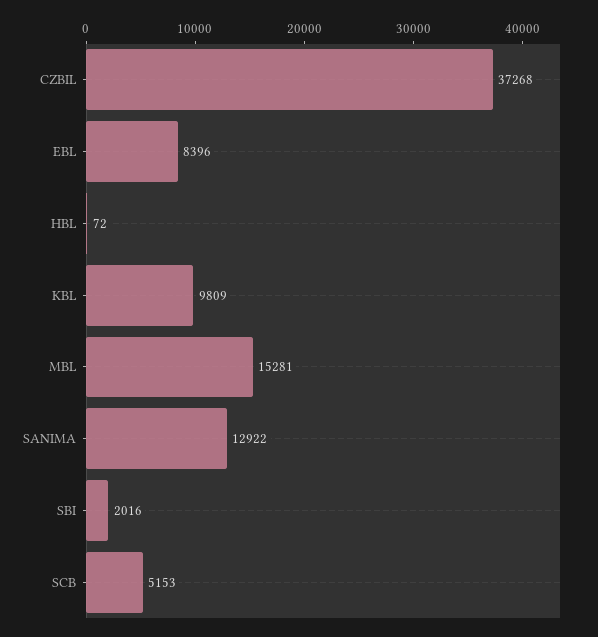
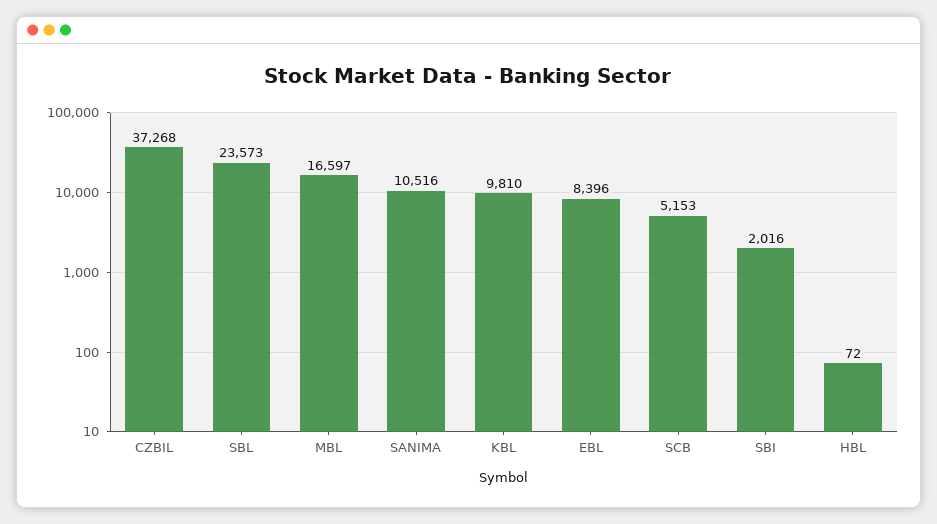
KBL: 9809 -> 9810
MBL: 15281 -> 16597
SANIMA: 12922 -> 10516
SBL: none -> 23573

